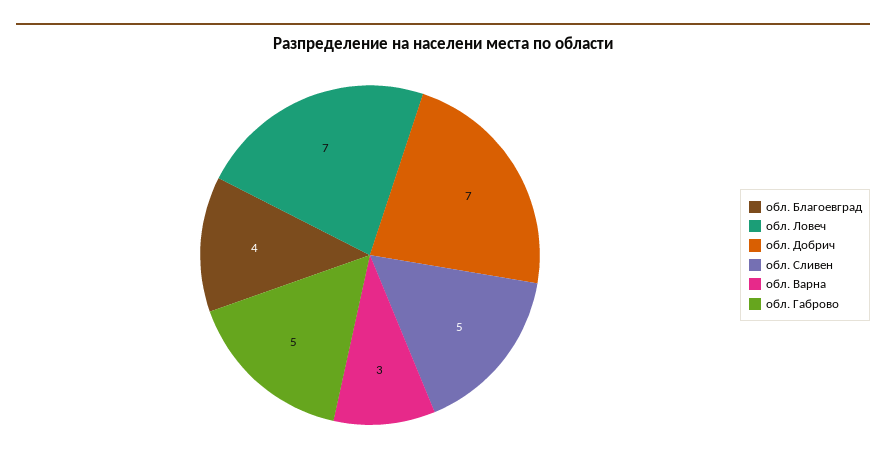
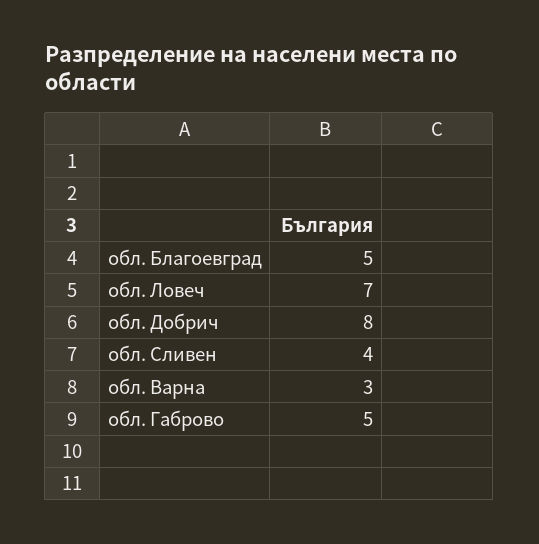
обл. Благоевград: 4 -> 5
обл. Добрич: 7 -> 8
обл. Сливен: 5 -> 4

